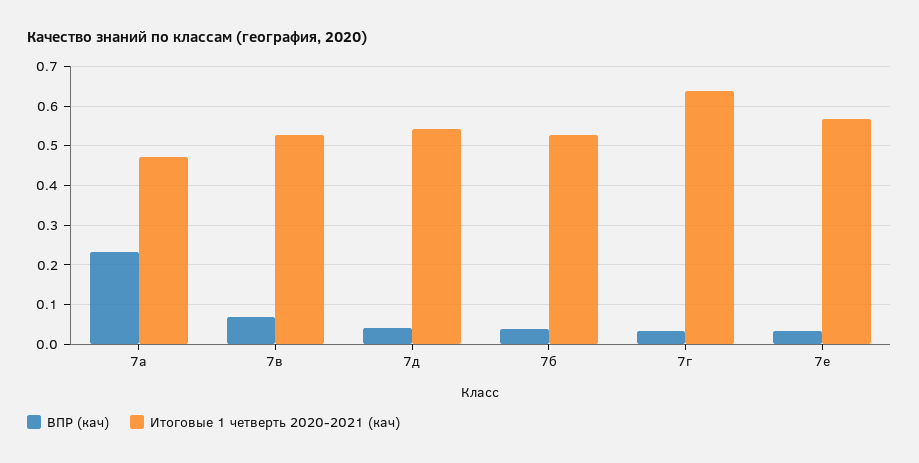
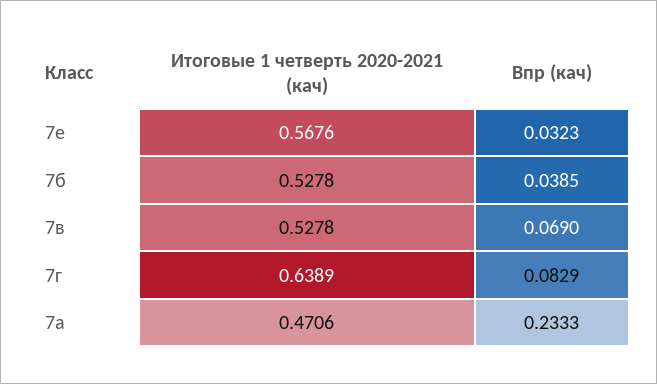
ВПР (кач), 7д: 0.04 -> none
Итоговые 1 четверть 2020-2021 (кач), 7д: 0.54 -> none
ВПР (кач), 7г: 0.04 -> 0.0829

